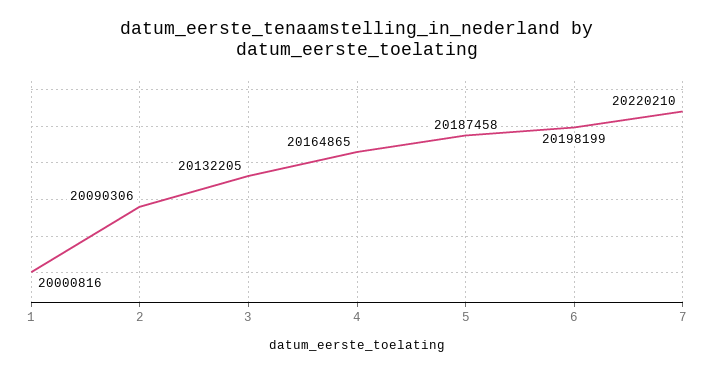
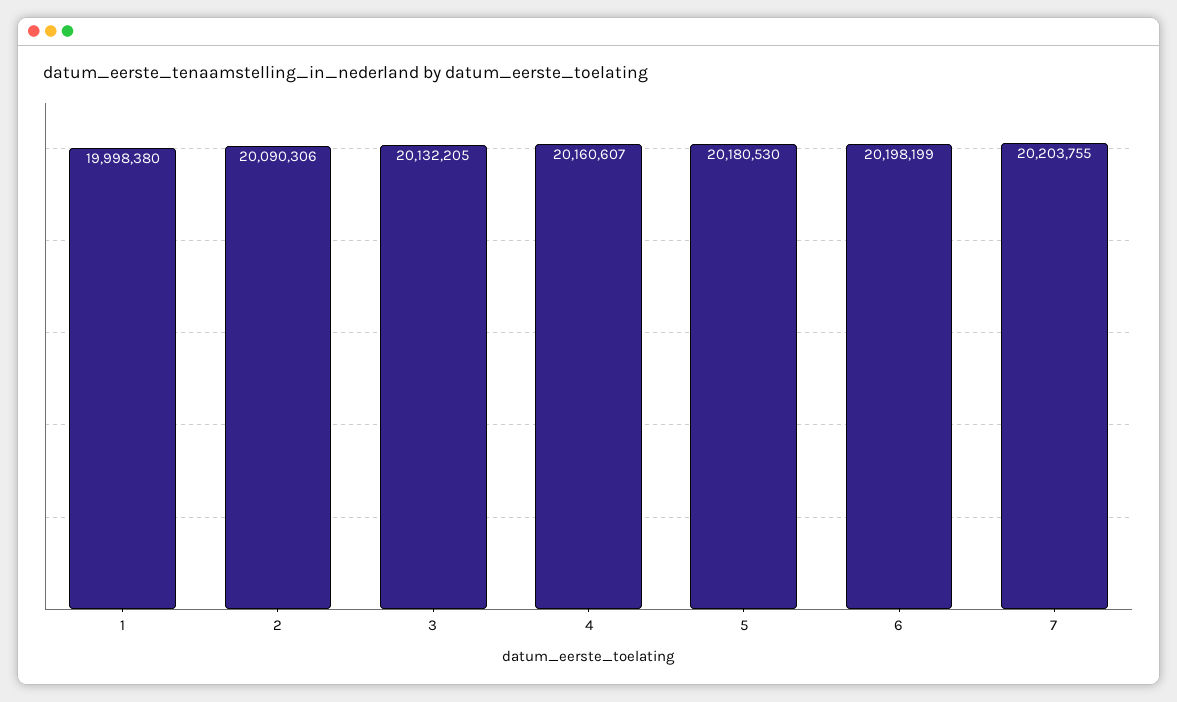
1: 20000816 -> 19998380
4: 20164865 -> 20160607
5: 20187458 -> 20180530
7: 20220210 -> 20203755

